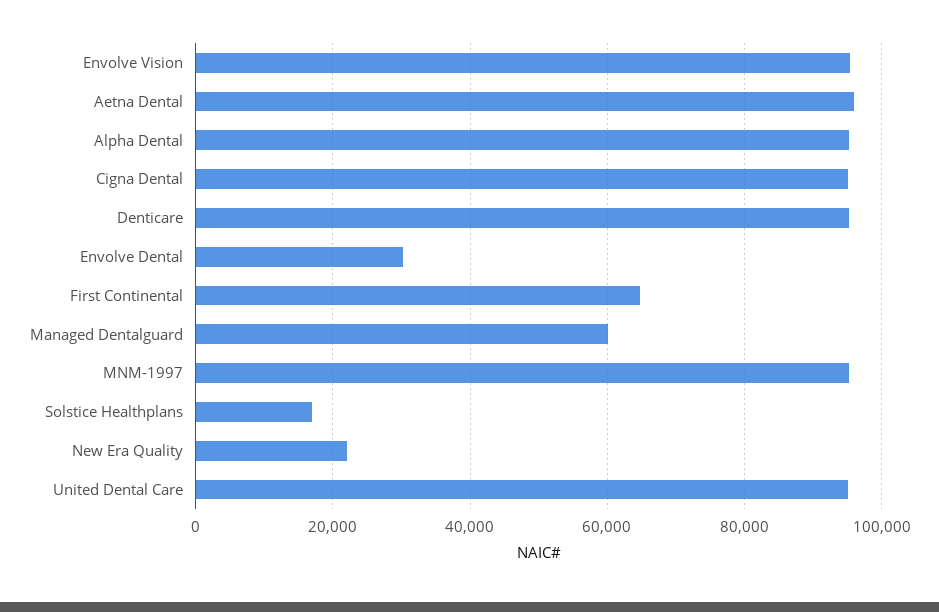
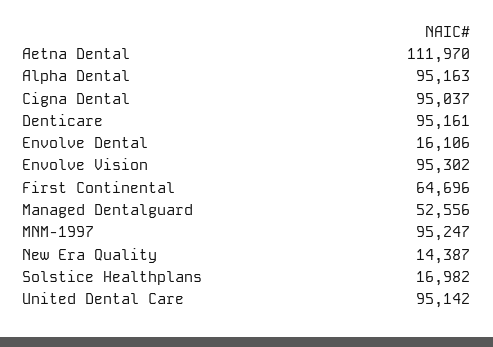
Aetna Dental: 96000 -> 111970
Envolve Dental: 30000 -> 16106
Managed Dentalguard: 60000 -> 52556
New Era Quality: 22000 -> 14387

